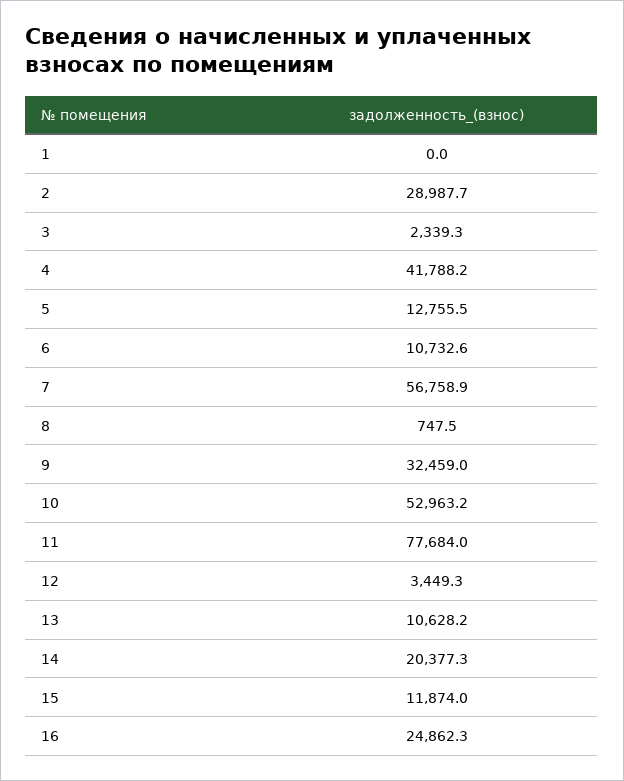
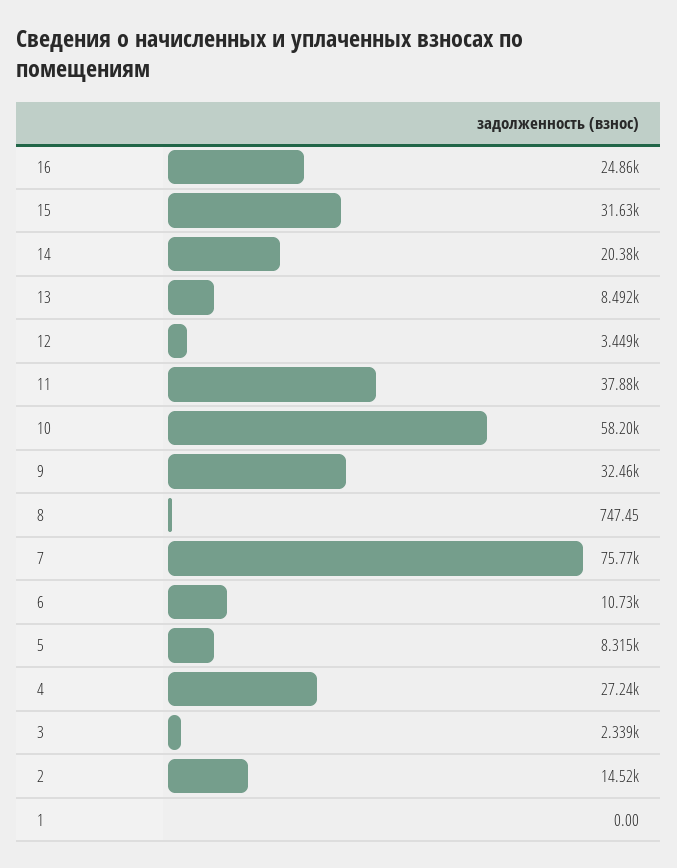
2: 28987.7 -> 14520
4: 41788.2 -> 27240
5: 12755.5 -> 8315
7: 56758.9 -> 75770
10: 52963.2 -> 58200
11: 77684 -> 37880
13: 10628.2 -> 8492
15: 11874 -> 31630

